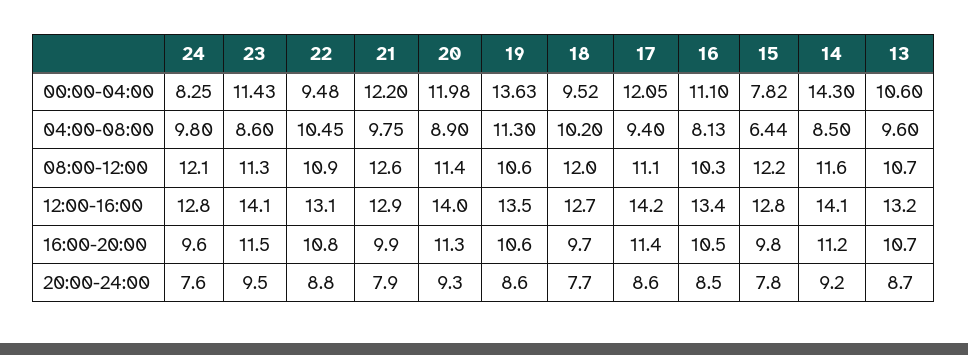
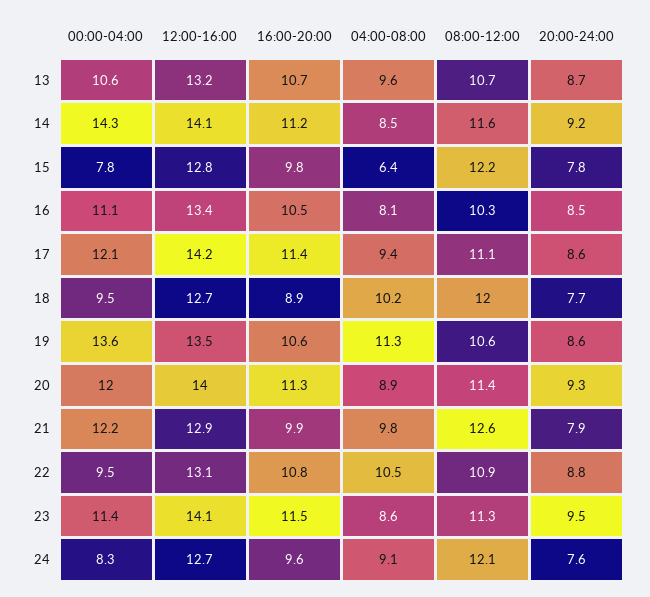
24, 04:00-08:00: 9.8 -> 9.1
24, 12:00-16:00: 12.8 -> 12.7
18, 16:00-20:00: 9.7 -> 8.9

